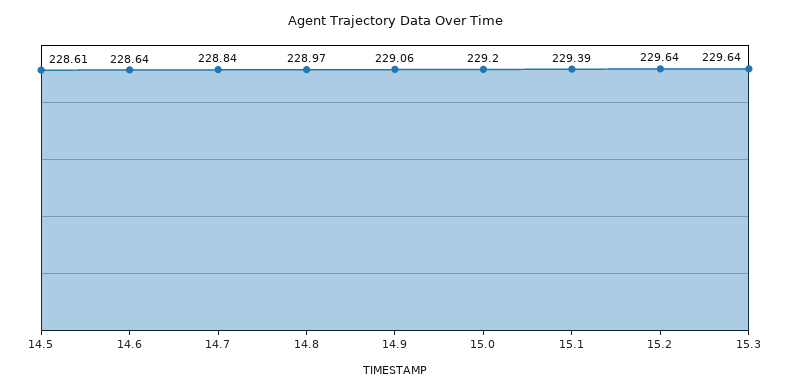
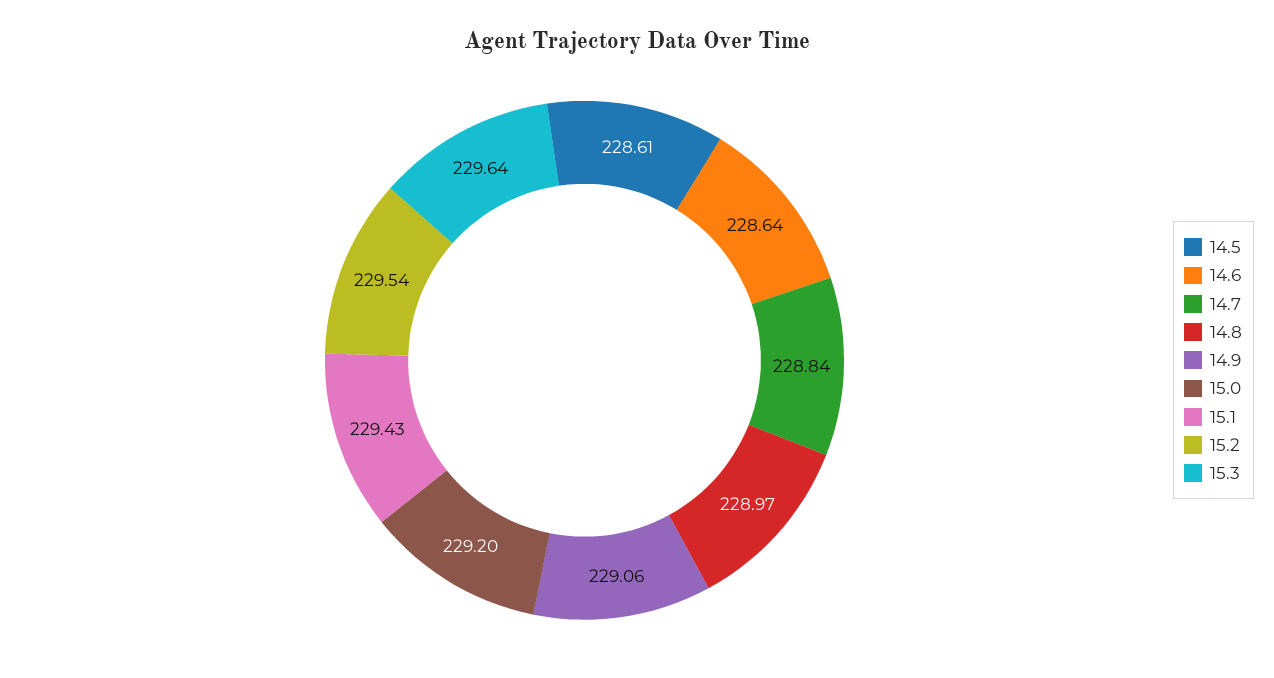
15.1: 229.39 -> 229.43
15.2: 229.64 -> 229.54

